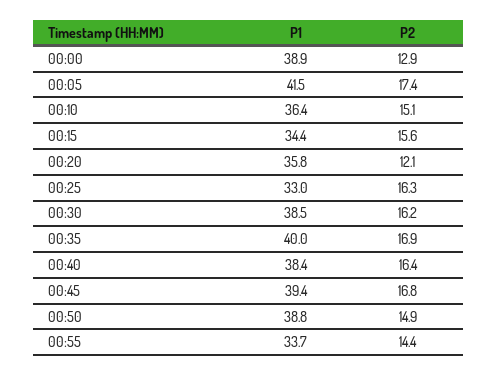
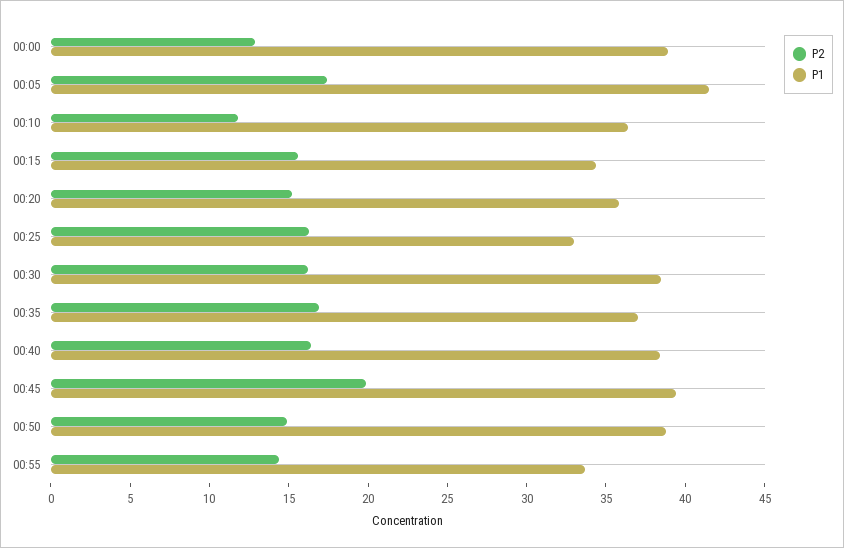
P2, 00:10: 15.1 -> 12
P2, 00:20: 12.1 -> 15
P1, 00:35: 40 -> 37
P2, 00:45: 16.8 -> 20

